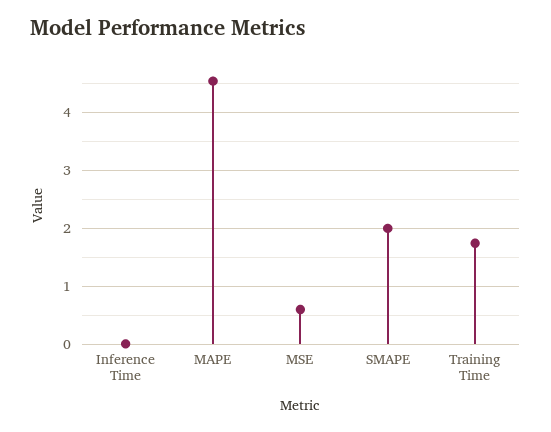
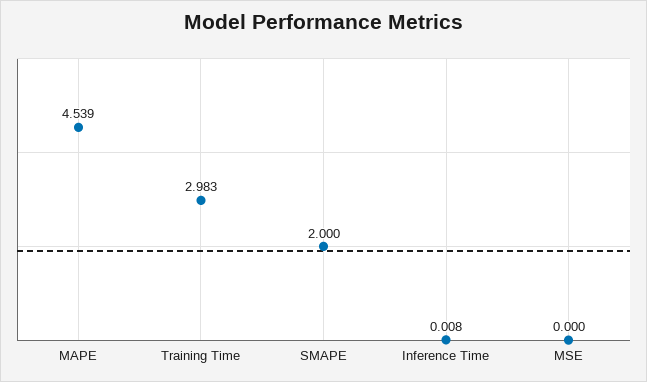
MSE: 0.6 -> 0
Training Time: 1.8 -> 2.983

